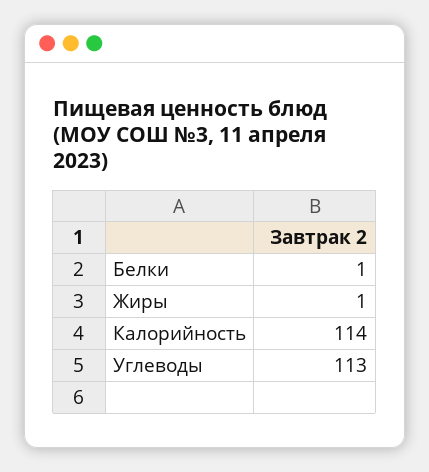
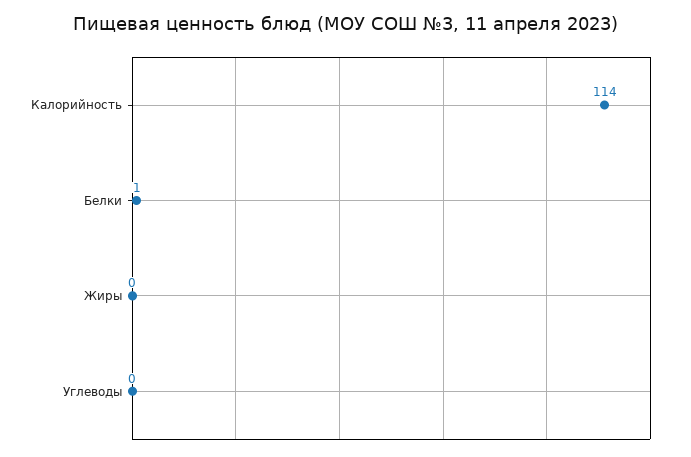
Жиры: 1 -> 0
Углеводы: 113 -> 0

